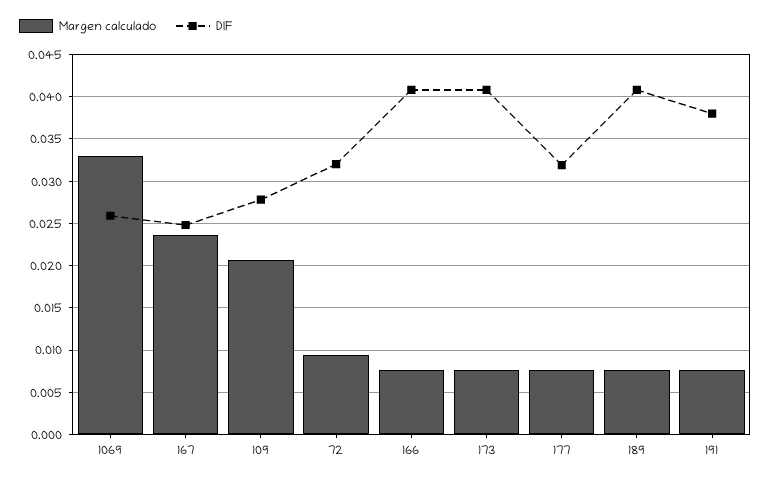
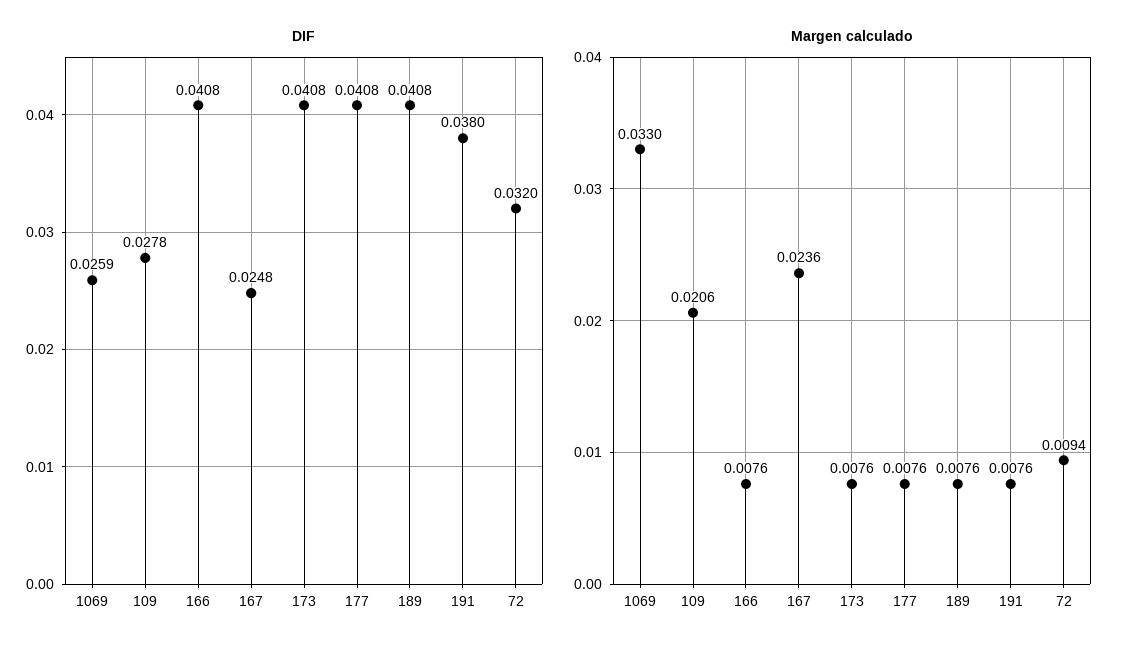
DIF, 177: 0.032 -> 0.0408

